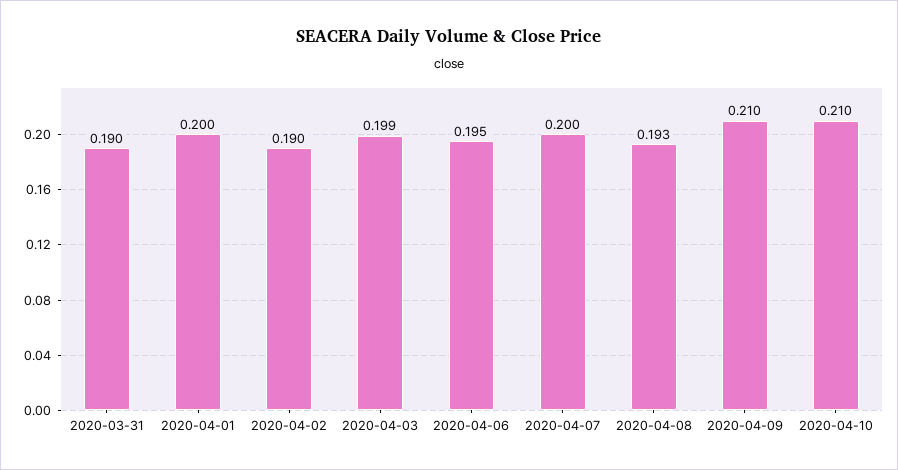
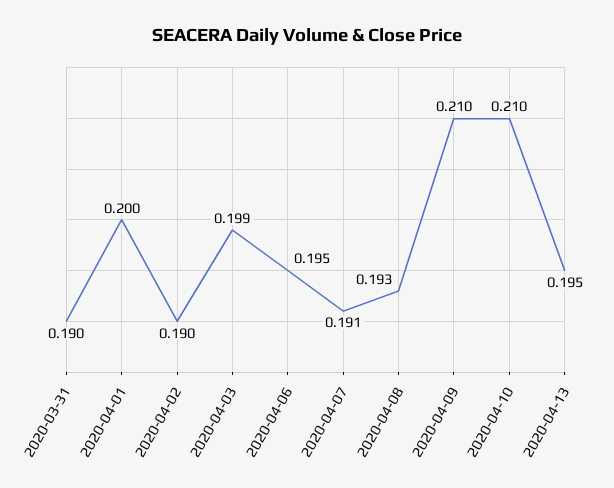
2020-04-07: 0.2 -> 0.191
2020-04-13: none -> 0.195

